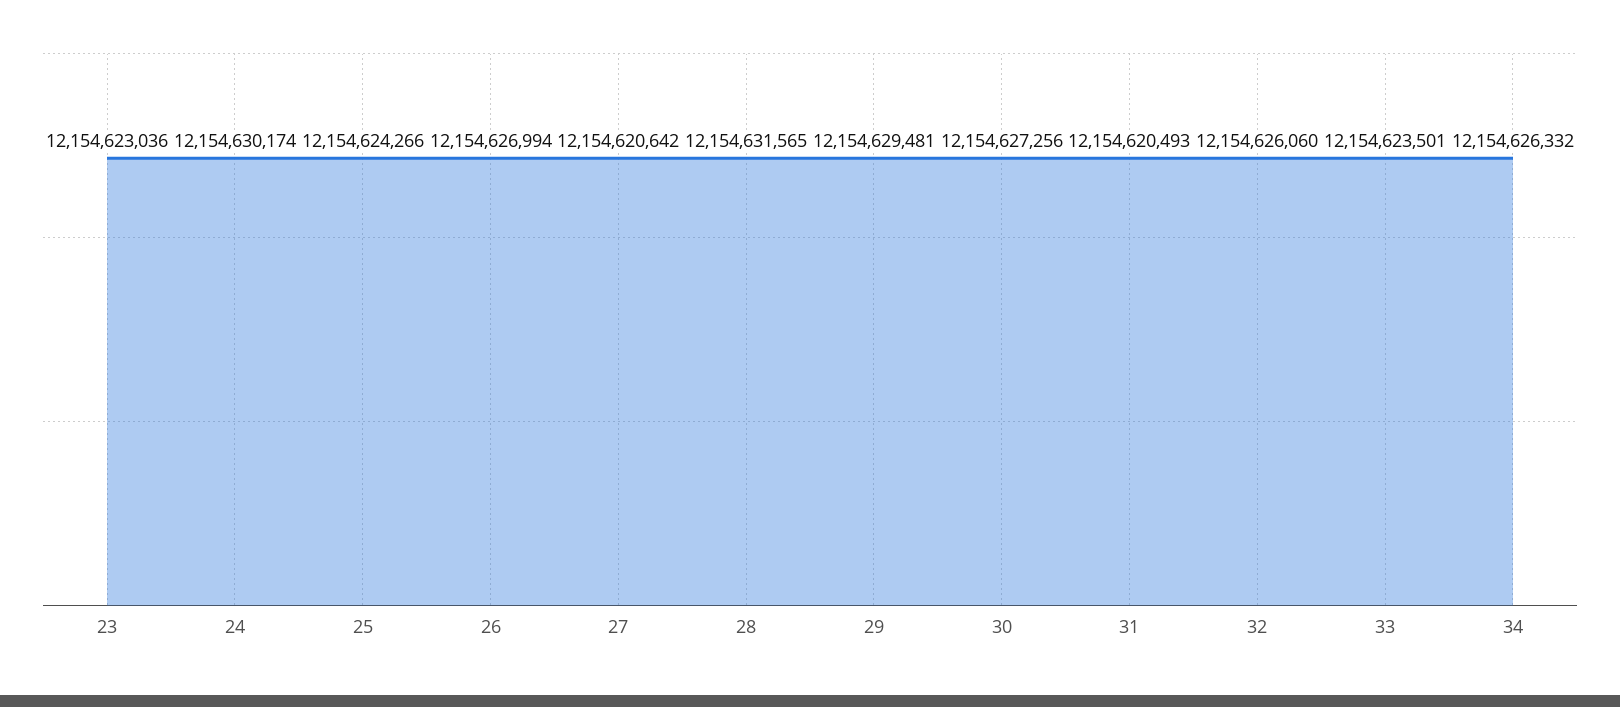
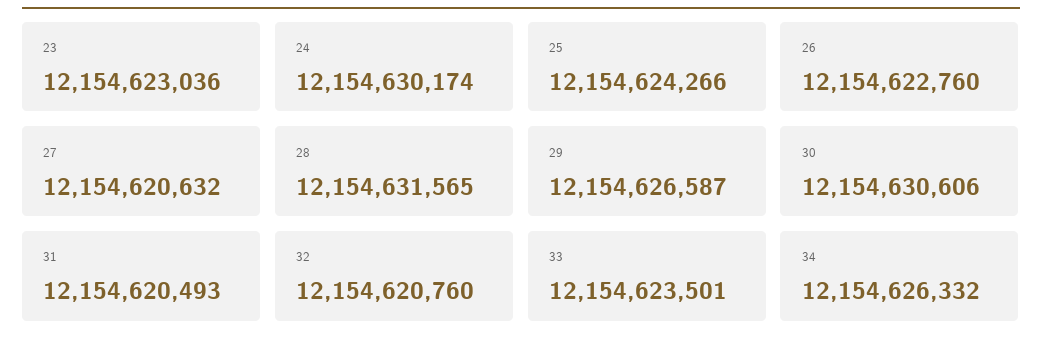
26: 12154626994 -> 12154622760
27: 12154620642 -> 12154620632
29: 12154629481 -> 12154626587
30: 12154627256 -> 12154630606
32: 12154626060 -> 12154620760

